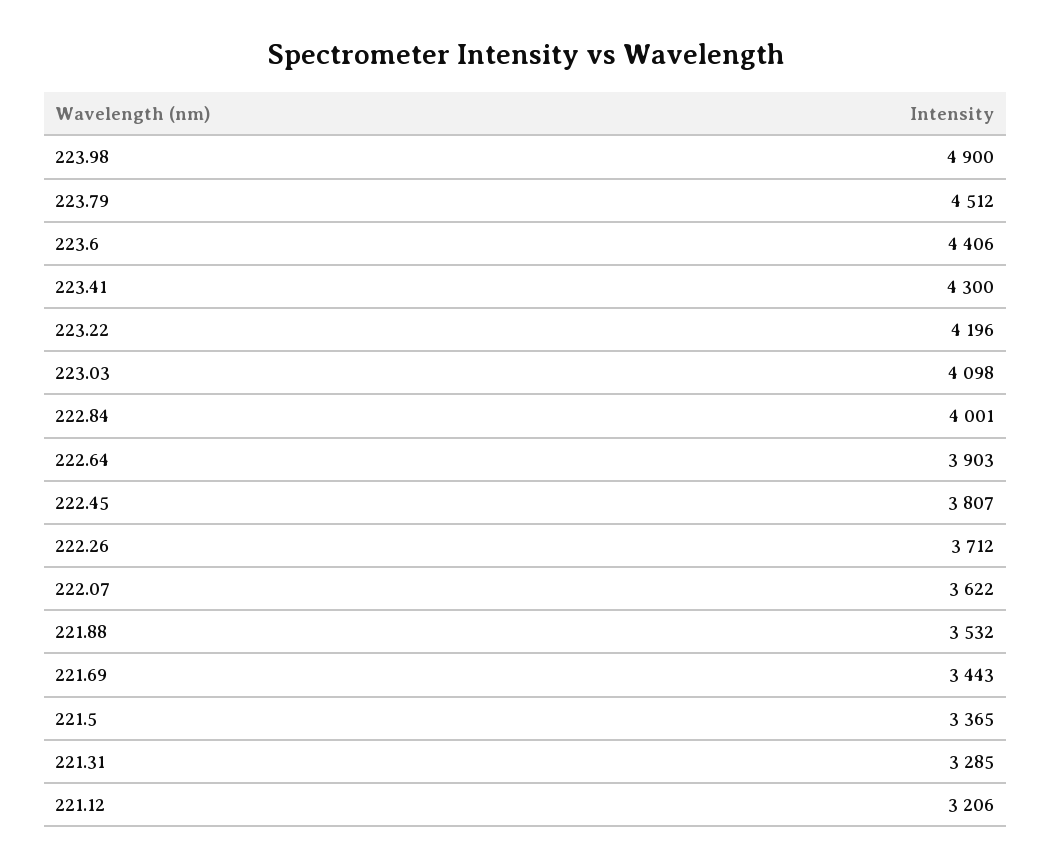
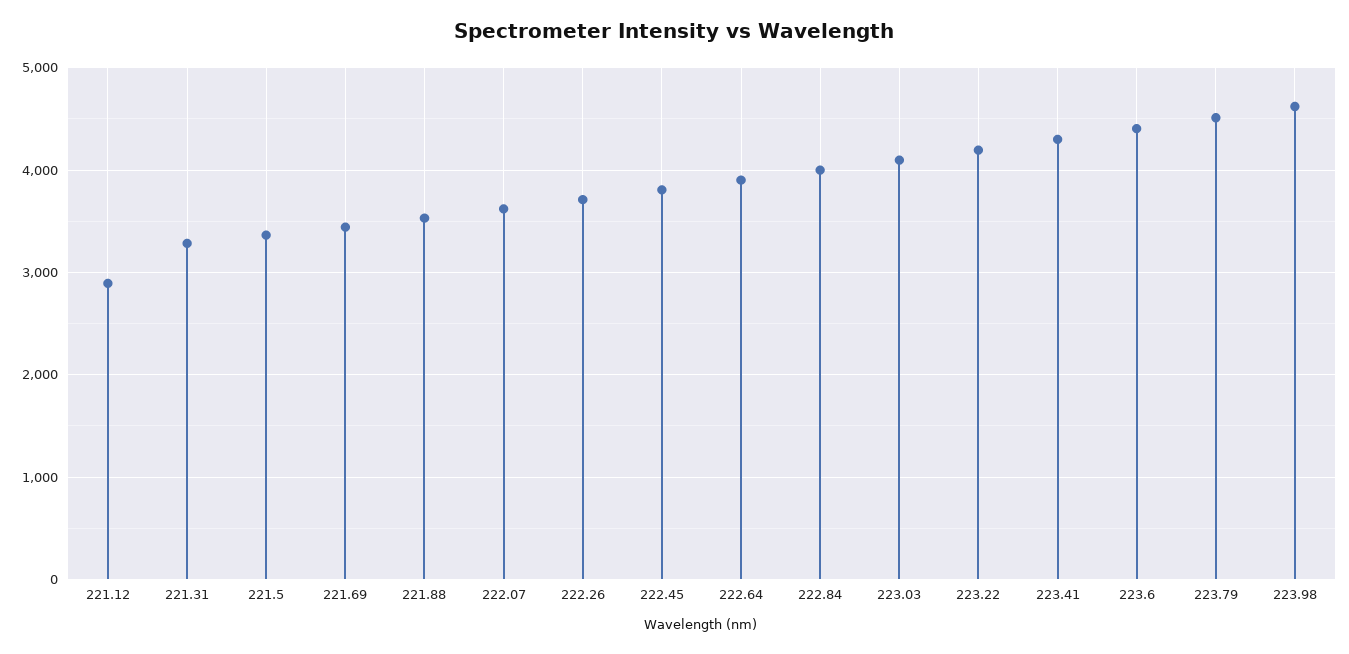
223.98: 4900 -> 4600
221.12: 3206 -> 2900

